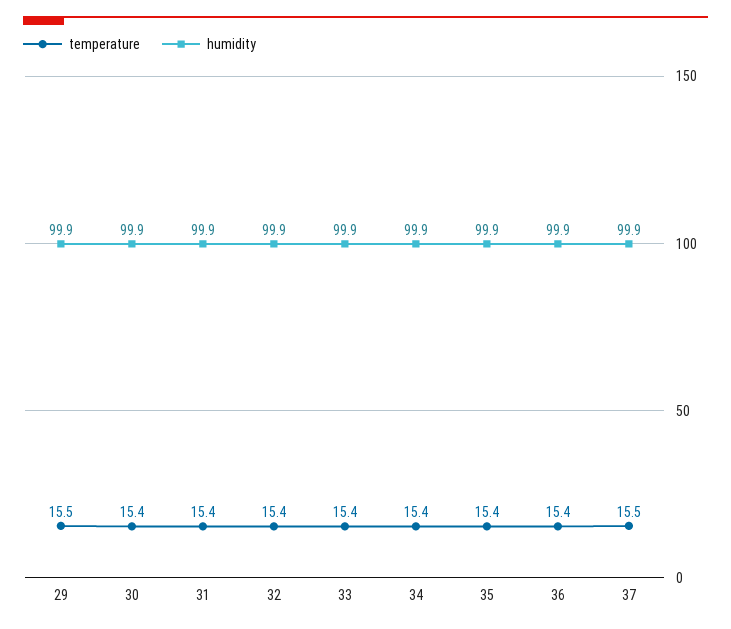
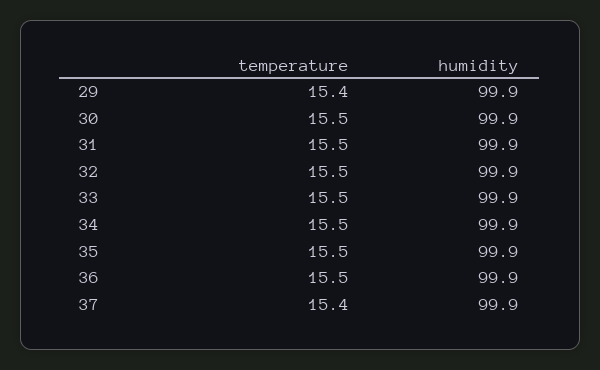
temperature, 29: 15.5 -> 15.4
temperature, 30: 15.4 -> 15.5
temperature, 31: 15.4 -> 15.5
temperature, 32: 15.4 -> 15.5
temperature, 33: 15.4 -> 15.5
temperature, 34: 15.4 -> 15.5
temperature, 35: 15.4 -> 15.5
temperature, 36: 15.4 -> 15.5
temperature, 37: 15.5 -> 15.4

